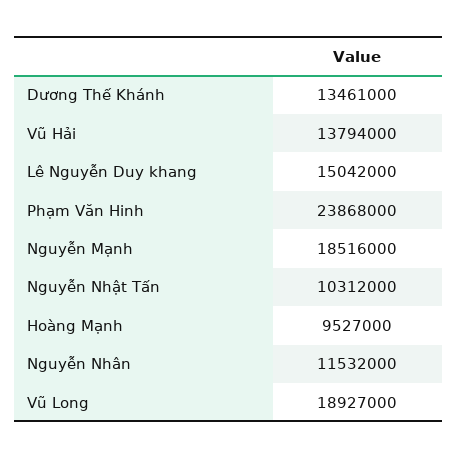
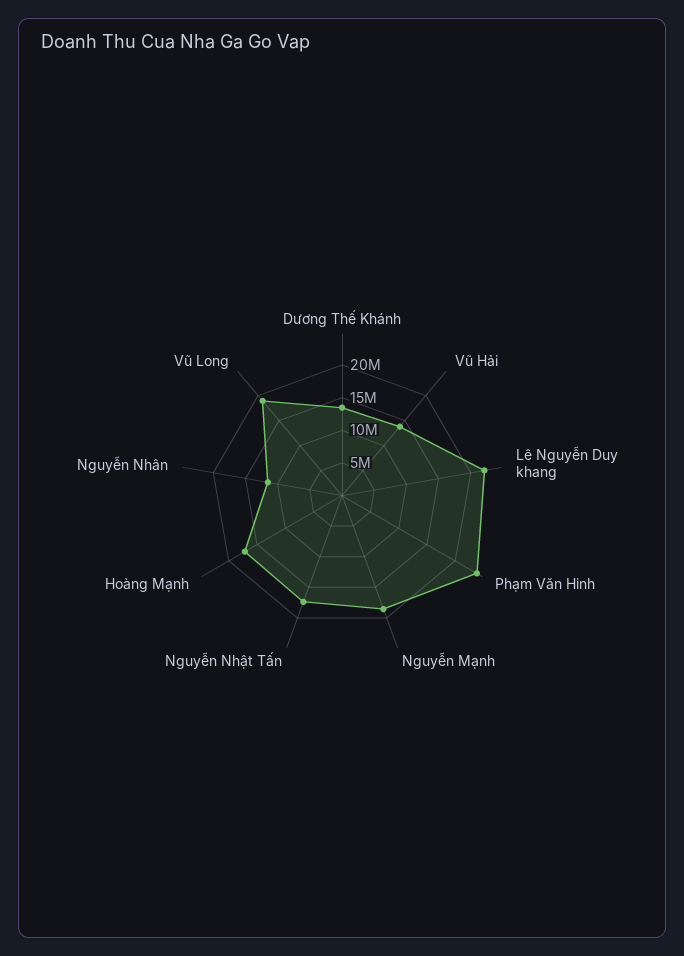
Lê Nguyễn Duy khang: 15042000 -> 22500000
Nguyễn Nhật Tấn: 10312000 -> 17500000
Hoàng Mạnh: 9527000 -> 17500000

